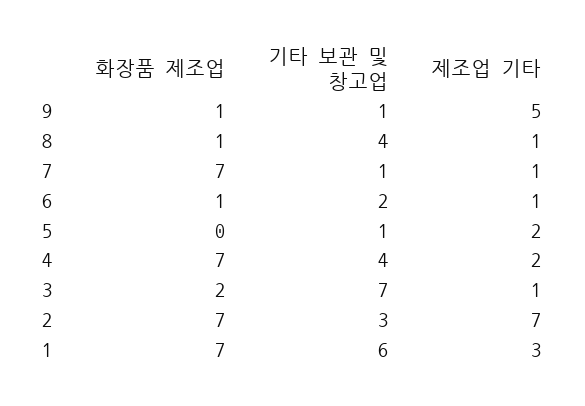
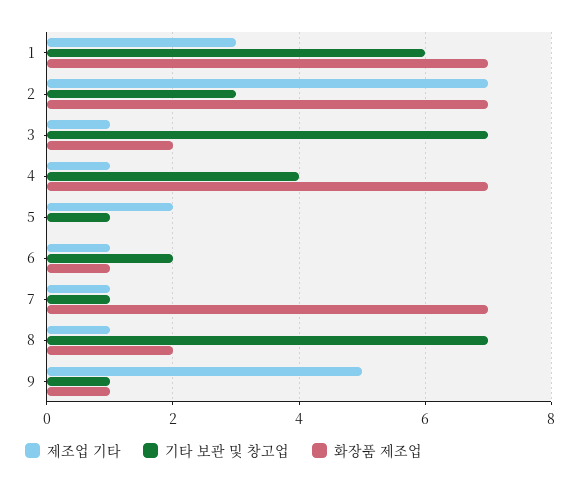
화장품 제조업, 8: 1 -> 2
기타 보관 및 창고업, 8: 4 -> 7
제조업 기타, 4: 2 -> 1

